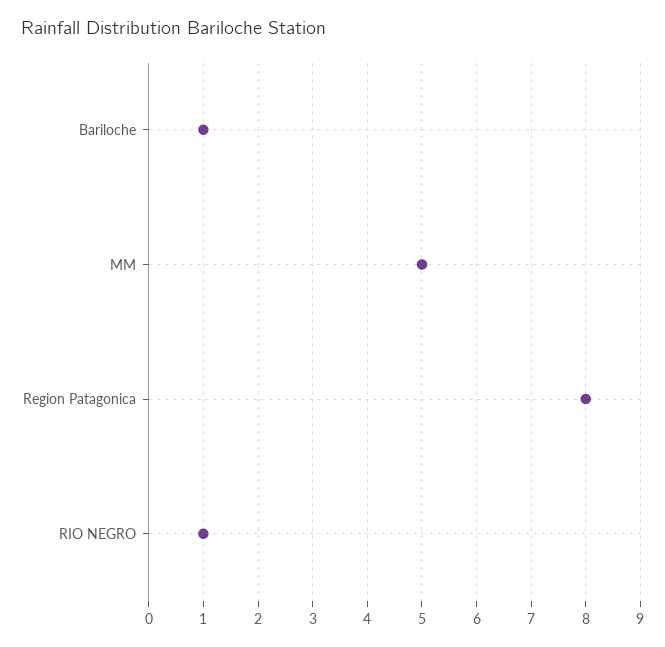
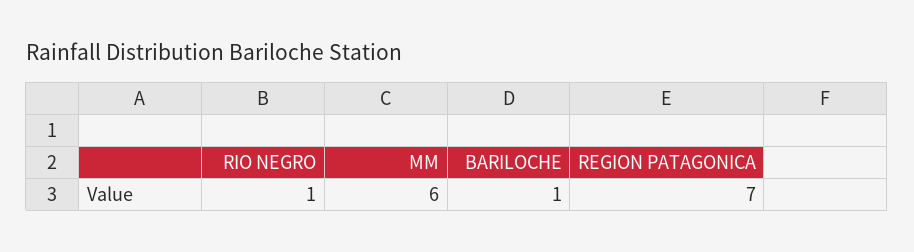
MM: 5 -> 6
Region Patagonica: 8 -> 7

